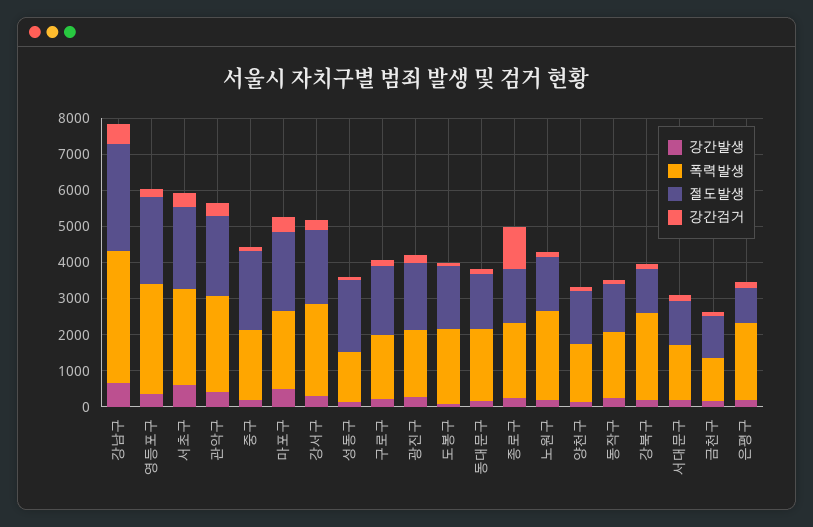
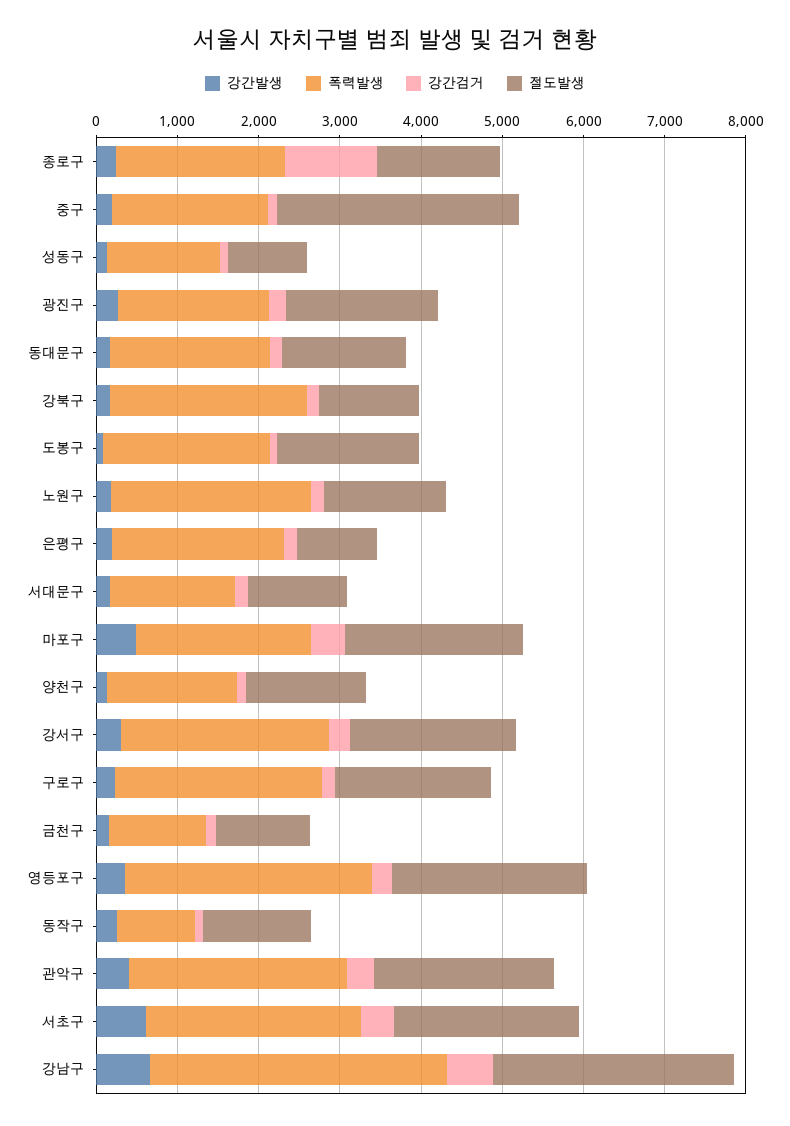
절도발생, 중구: 2250 -> 3000
절도발생, 성동구: 2000 -> 1000
폭력발생, 구로구: 1750 -> 2600
폭력발생, 동작구: 1750 -> 1000

